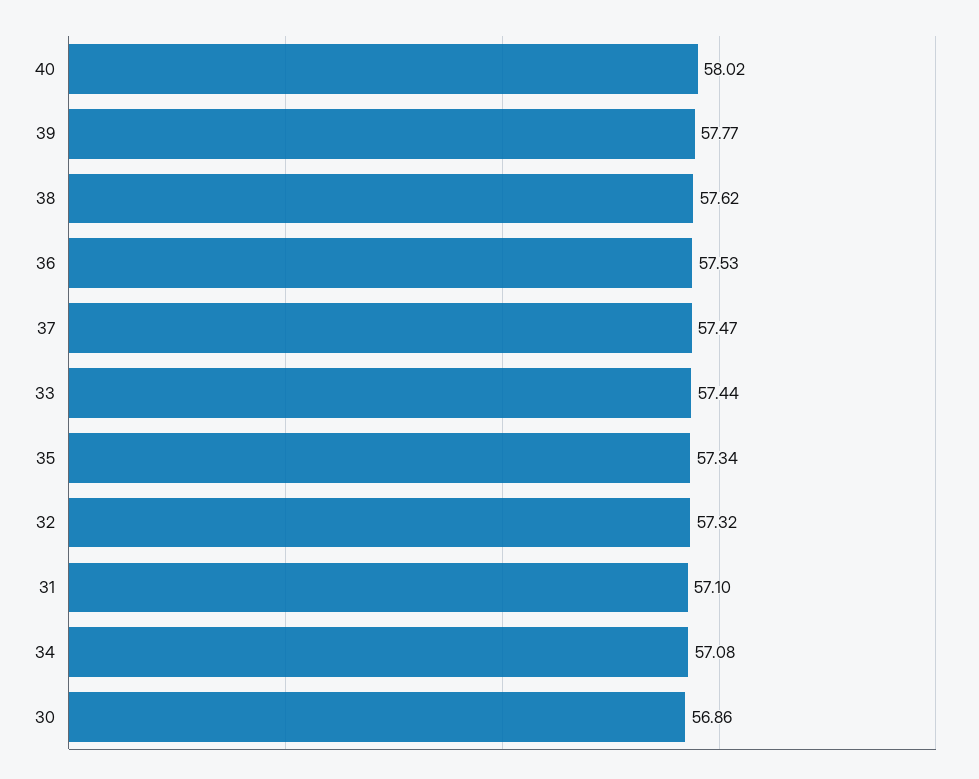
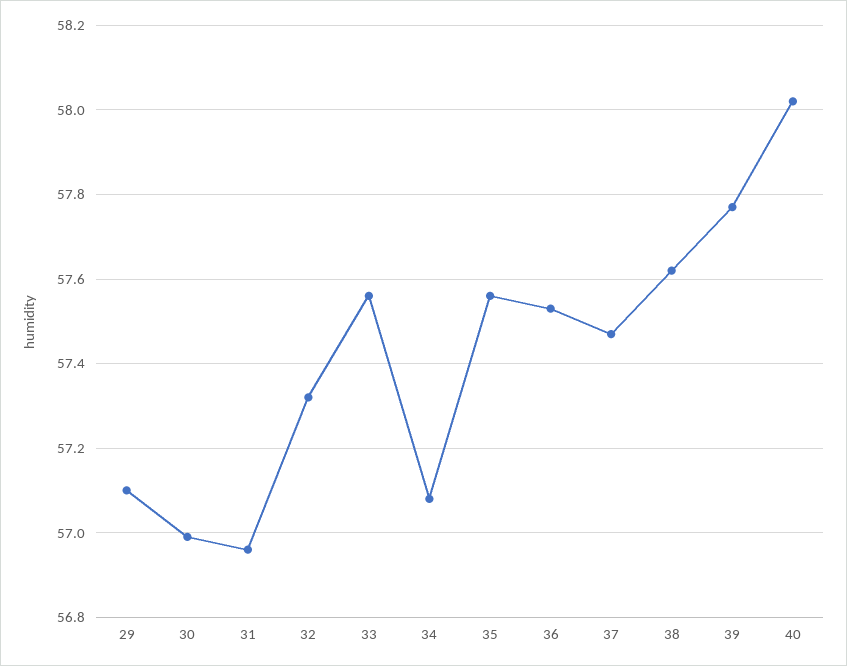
33: 57.44 -> 57.55
35: 57.34 -> 57.55
31: 57.1 -> 56.95
30: 56.86 -> 57
29: none -> 57.1

